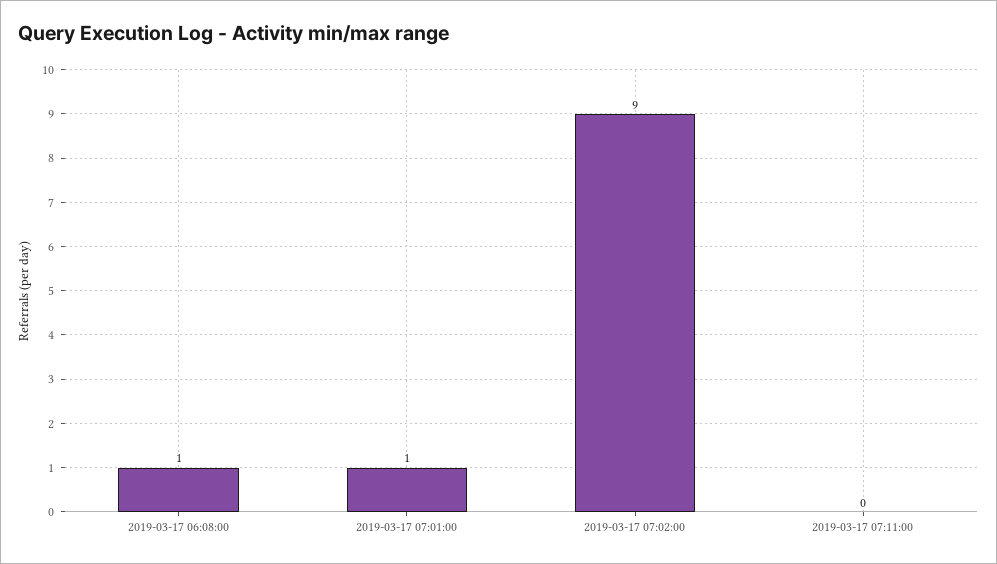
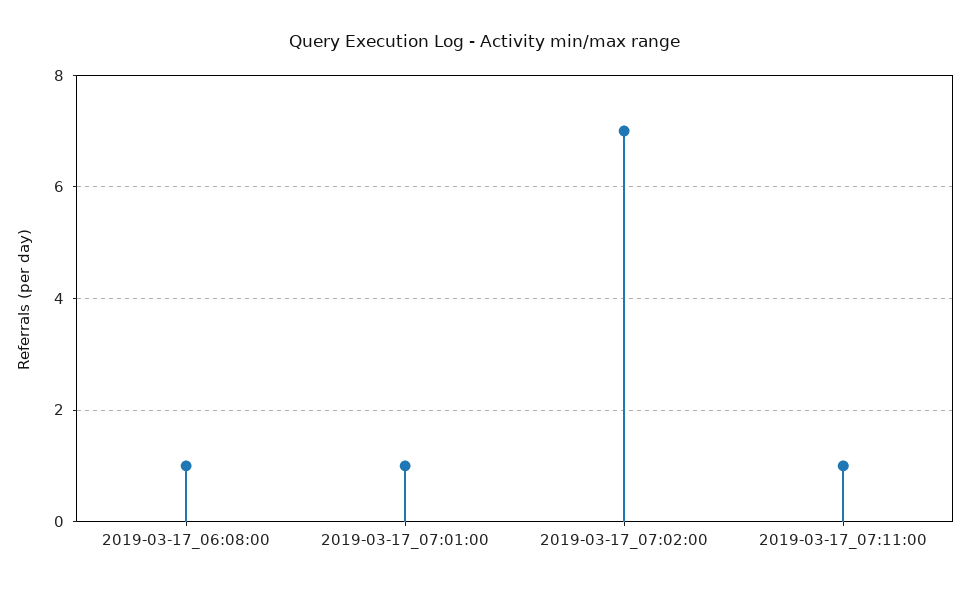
2019-03-17 07:02:00: 9 -> 7
2019-03-17 07:11:00: 0 -> 1

